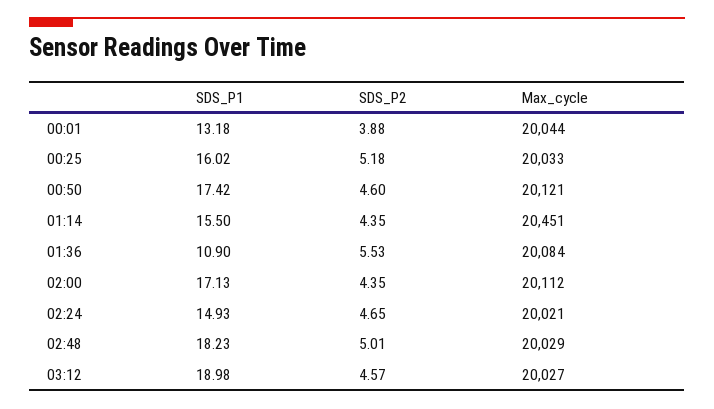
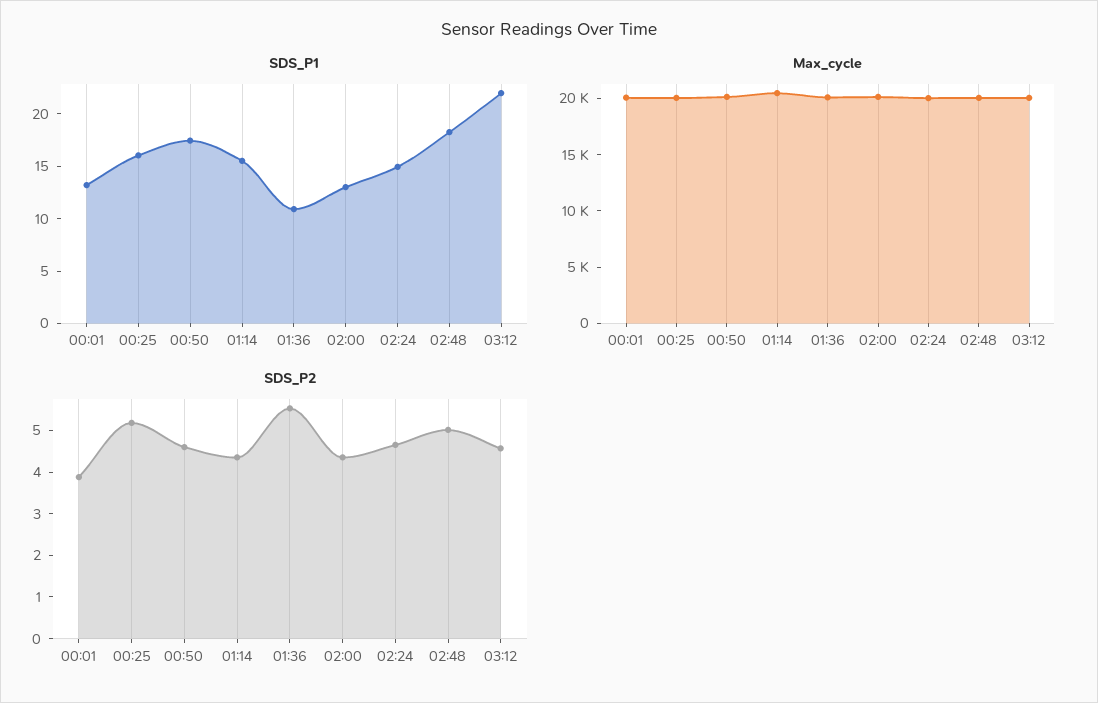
SDS_P1, 02:00: 17.13 -> 13
SDS_P1, 03:12: 18.98 -> 22

